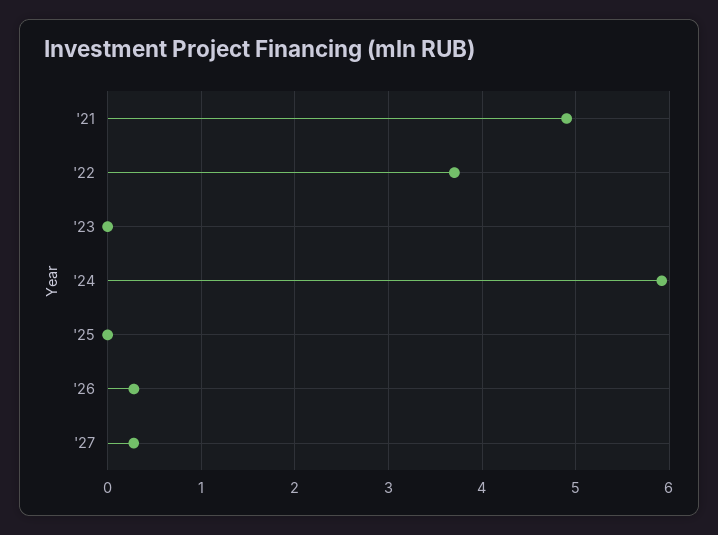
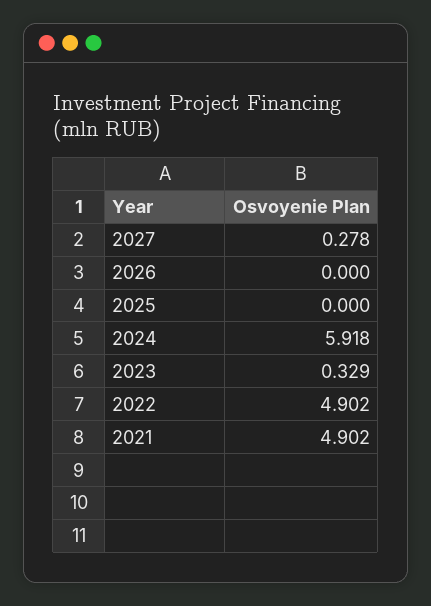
'22: 3.7 -> 4.902
'23: 0 -> 0.329
'26: 0.3 -> 0

